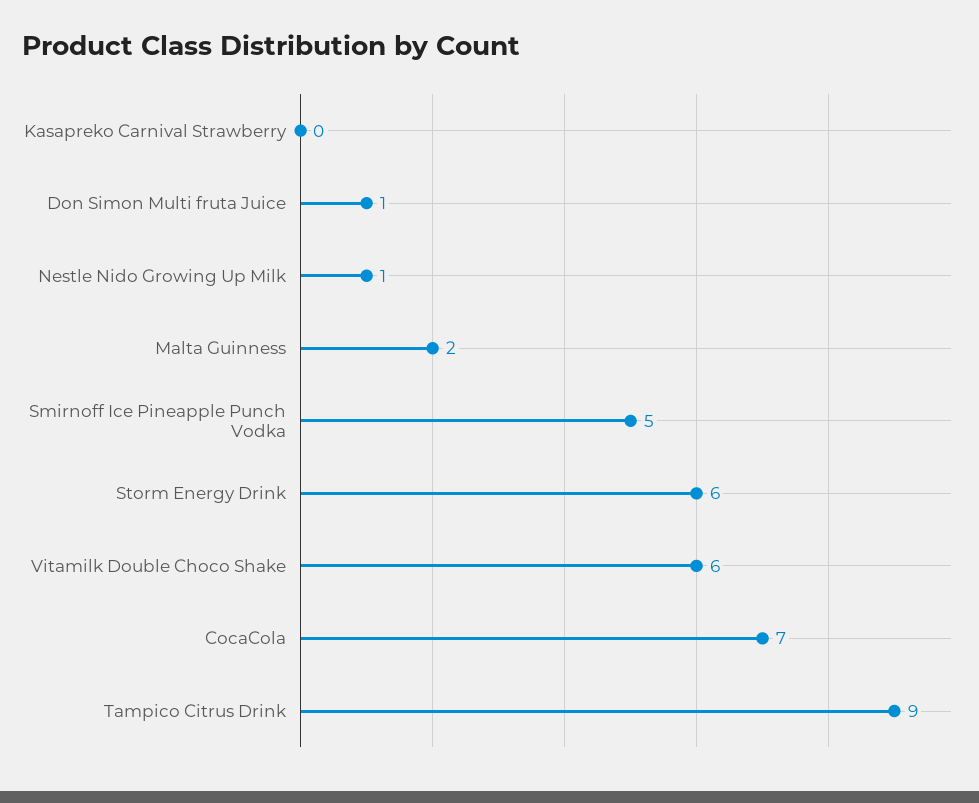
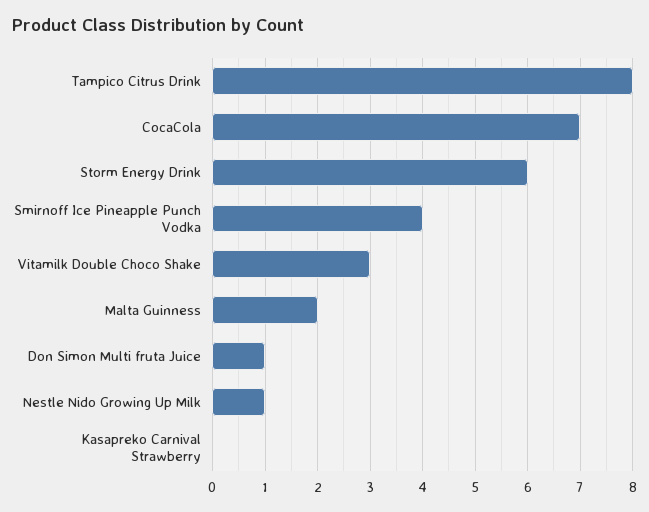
Smirnoff Ice Pineapple Punch Vodka: 5 -> 4
Vitamilk Double Choco Shake: 6 -> 3
Tampico Citrus Drink: 9 -> 8

